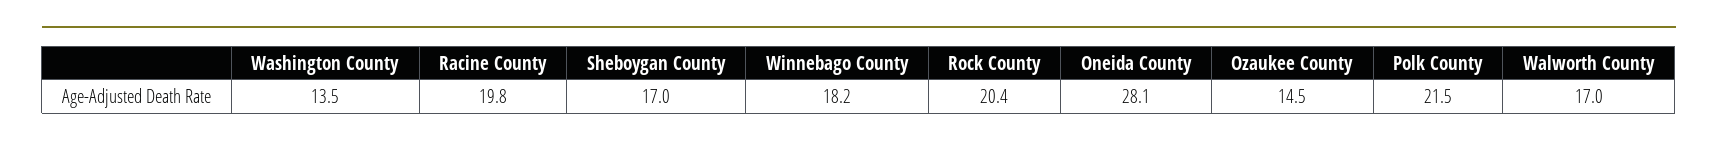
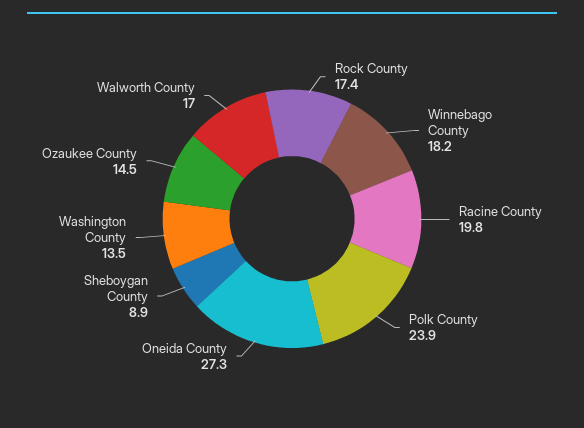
Sheboygan County: 17 -> 8.9
Rock County: 20.4 -> 17.4
Oneida County: 28.1 -> 27.3
Polk County: 21.5 -> 23.9

